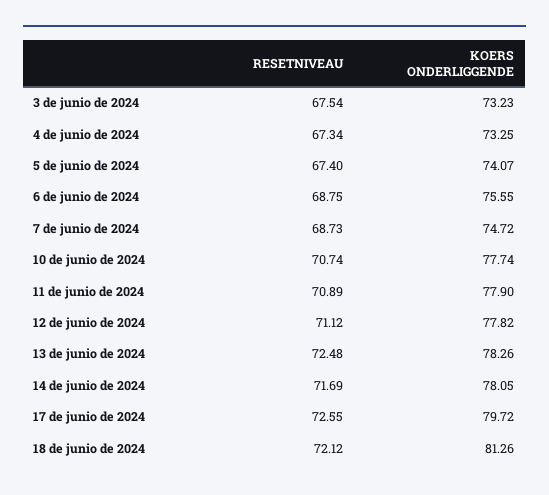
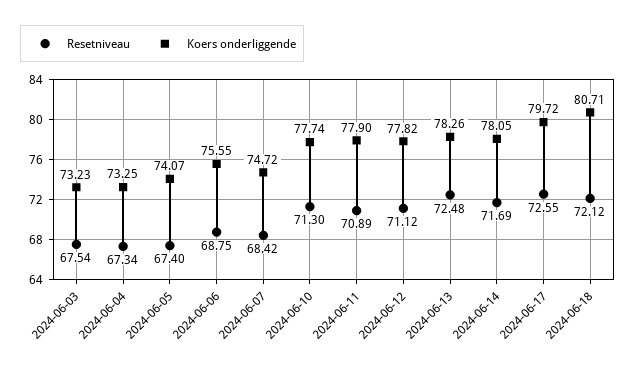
RESETNIVEAU, 7 de junio de 2024: 68.73 -> 68.42
RESETNIVEAU, 10 de junio de 2024: 70.74 -> 71.3
KOERS ONDERLIGGENDE, 18 de junio de 2024: 81.26 -> 80.71

